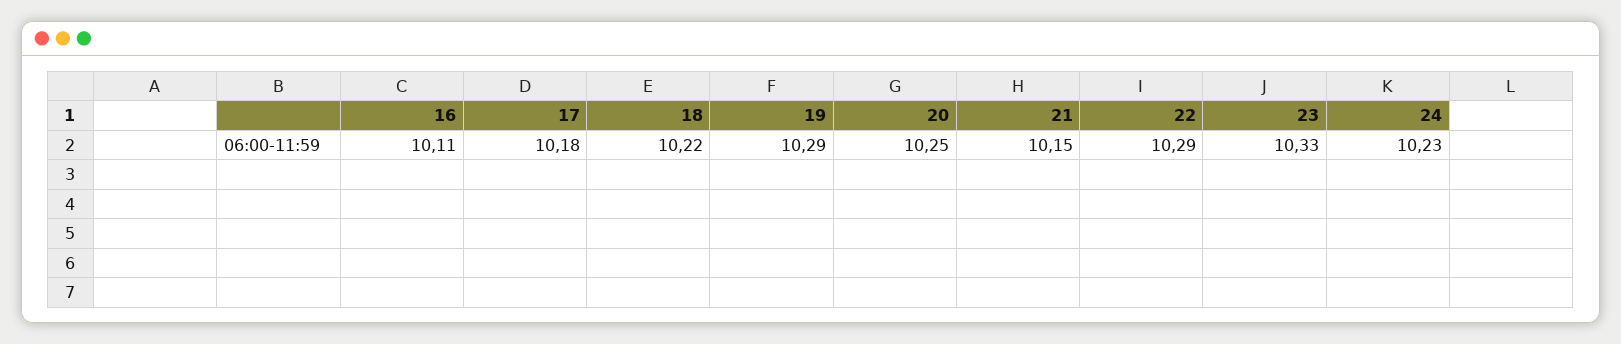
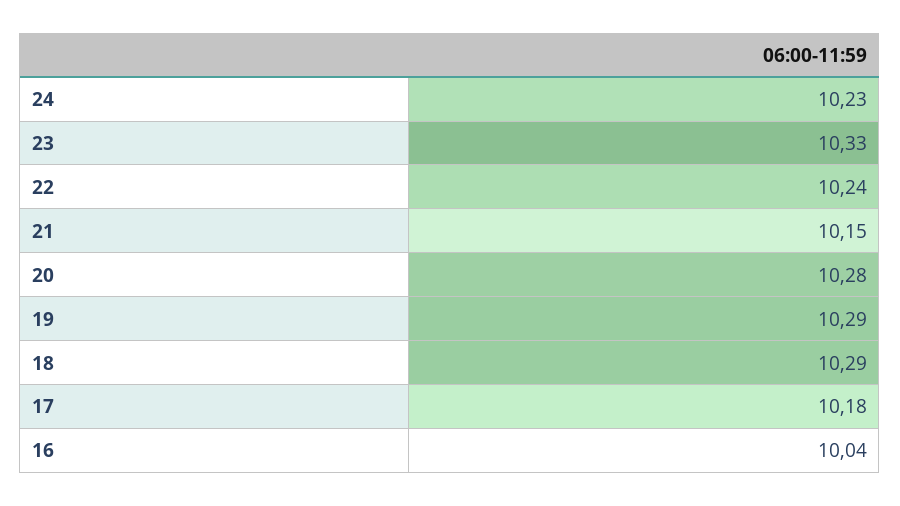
16: 10.11 -> 10.04
18: 10.22 -> 10.29
20: 10.25 -> 10.28
22: 10.29 -> 10.24

